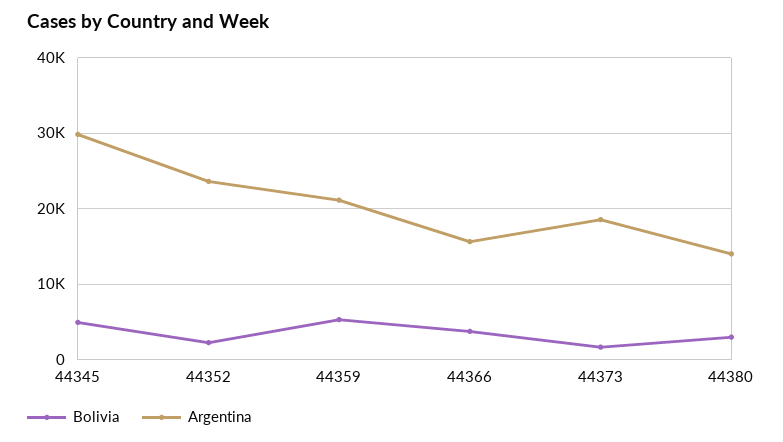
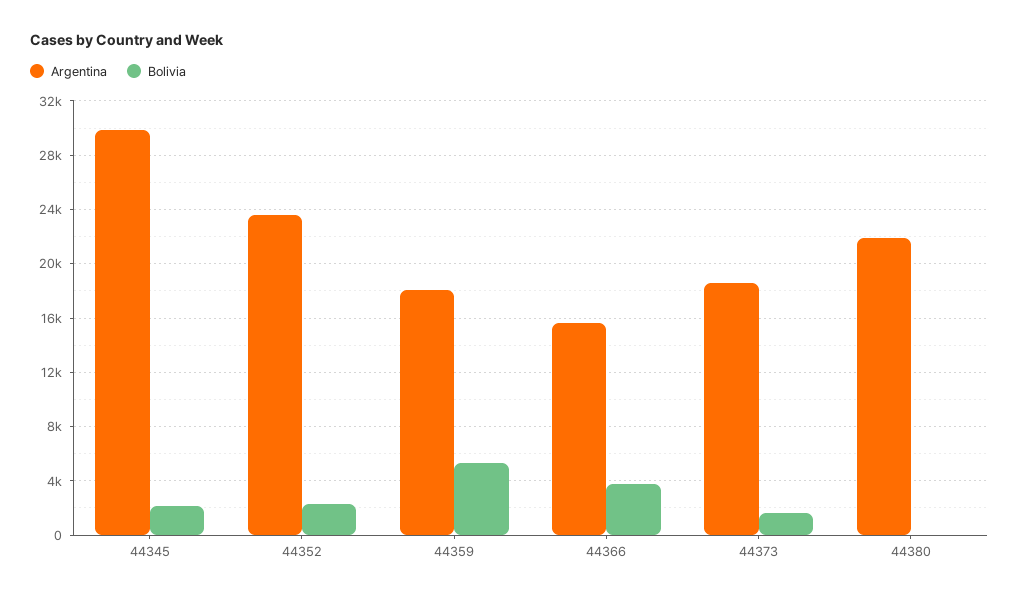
Bolivia, 44345: 5000 -> 2000
Argentina, 44359: 21000 -> 18000
Bolivia, 44380: 3000 -> 0
Argentina, 44380: 14000 -> 22000

